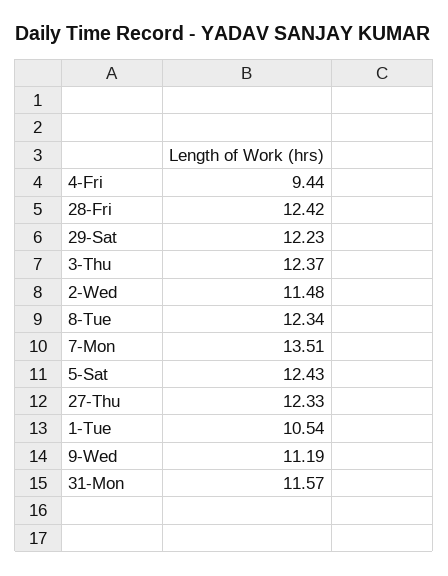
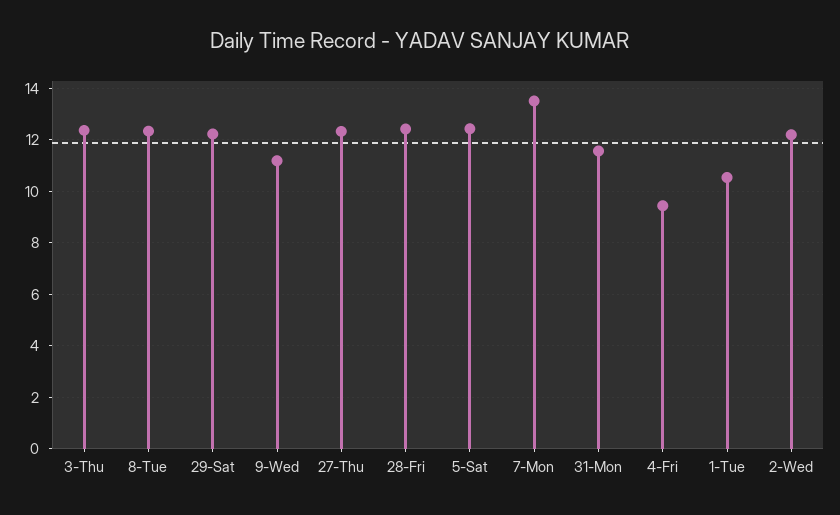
2-Wed: 11.48 -> 12.25

